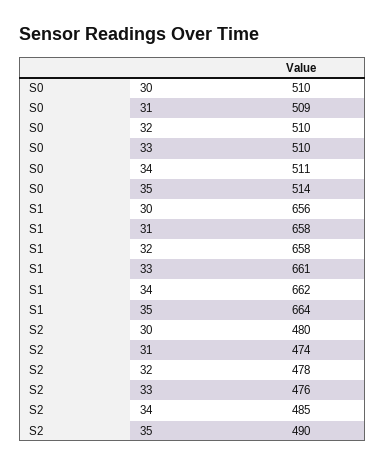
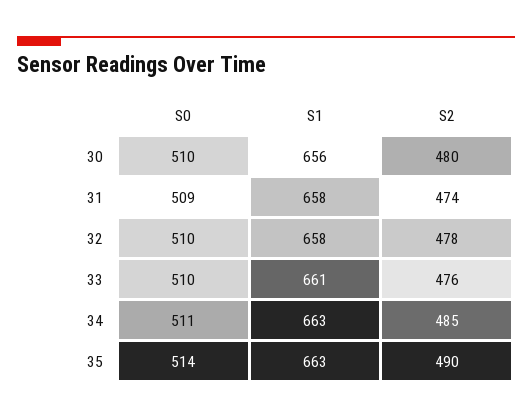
S1, 34: 662 -> 663
S1, 35: 664 -> 663

